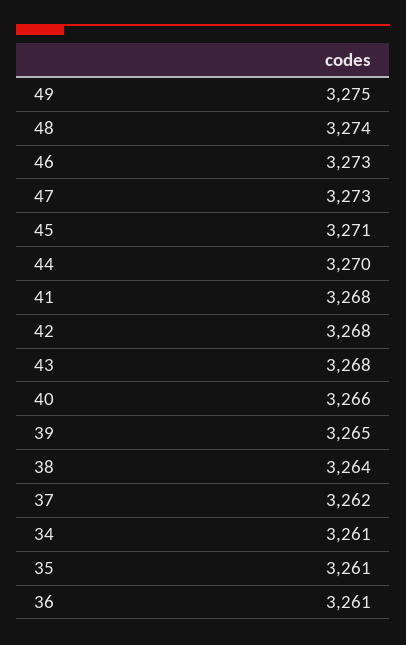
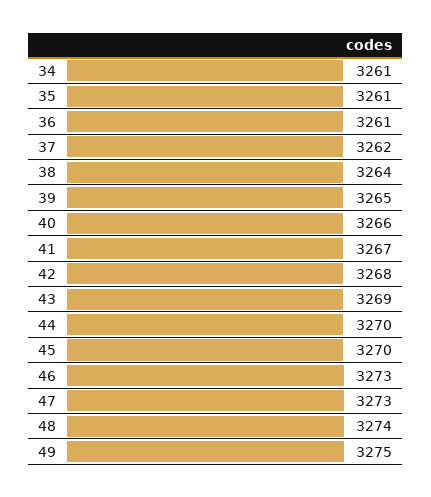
45: 3271 -> 3270
41: 3268 -> 3267
43: 3268 -> 3269

